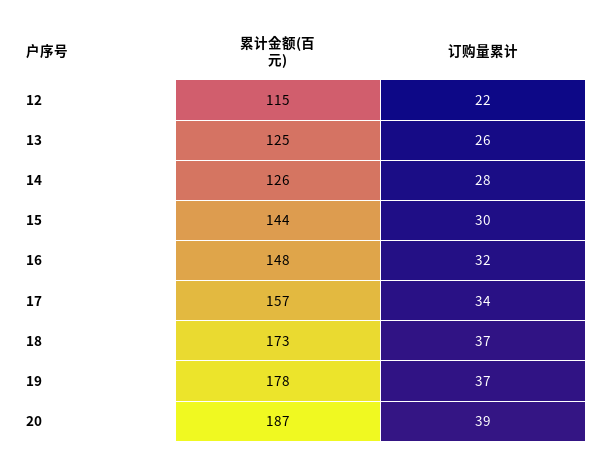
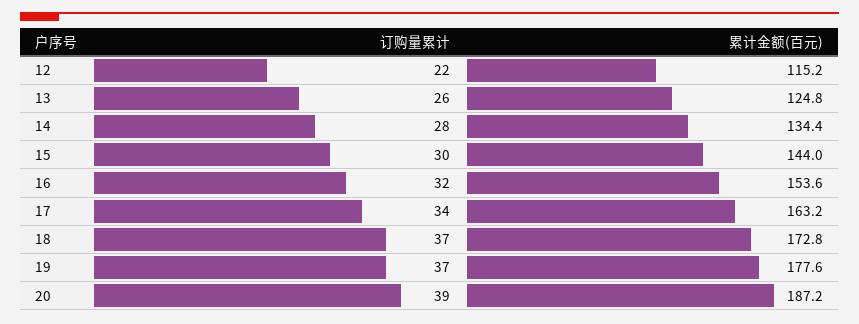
累计金额(百元), 14: 126 -> 134.4
累计金额(百元), 16: 148 -> 153.6
累计金额(百元), 17: 157 -> 163.2

